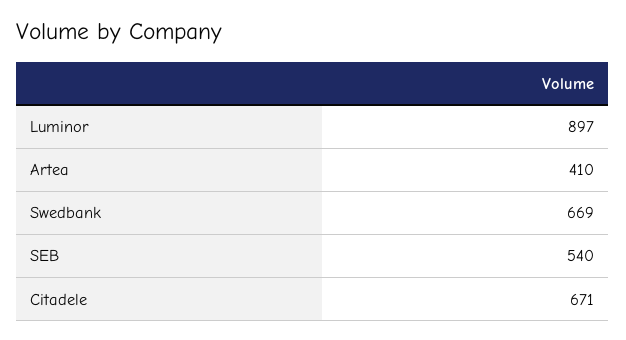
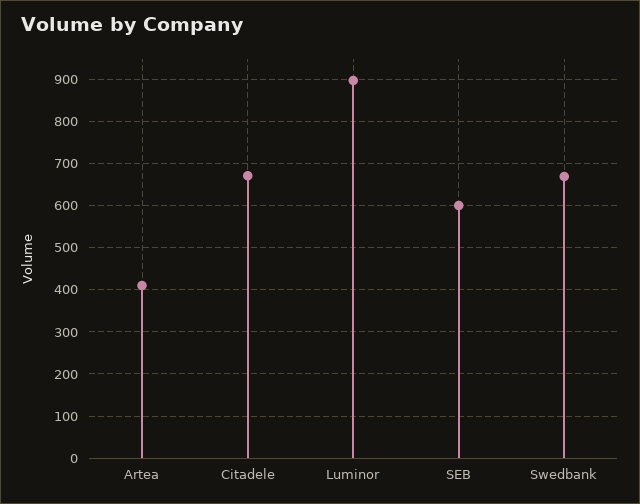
SEB: 540 -> 600

